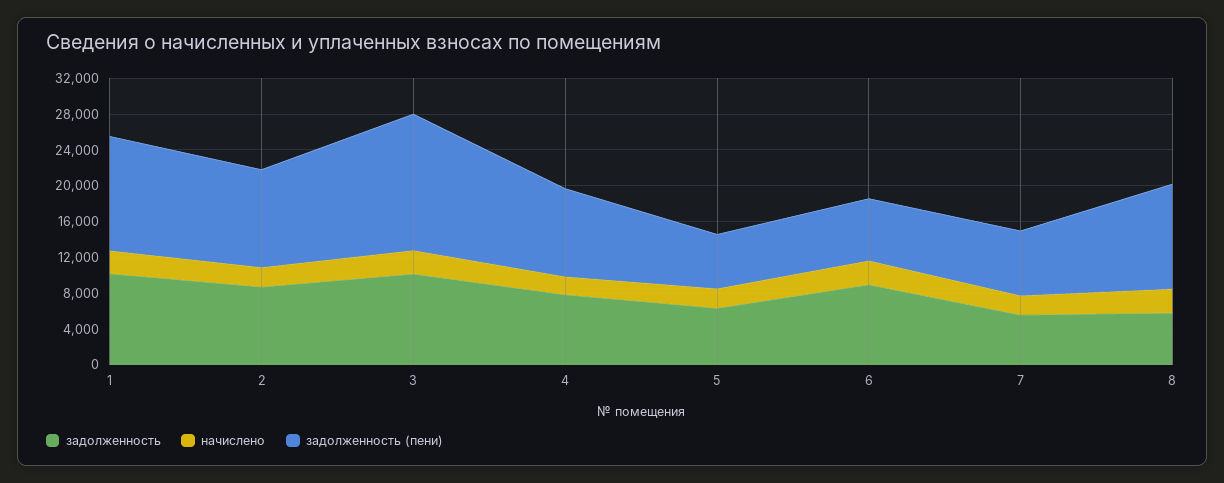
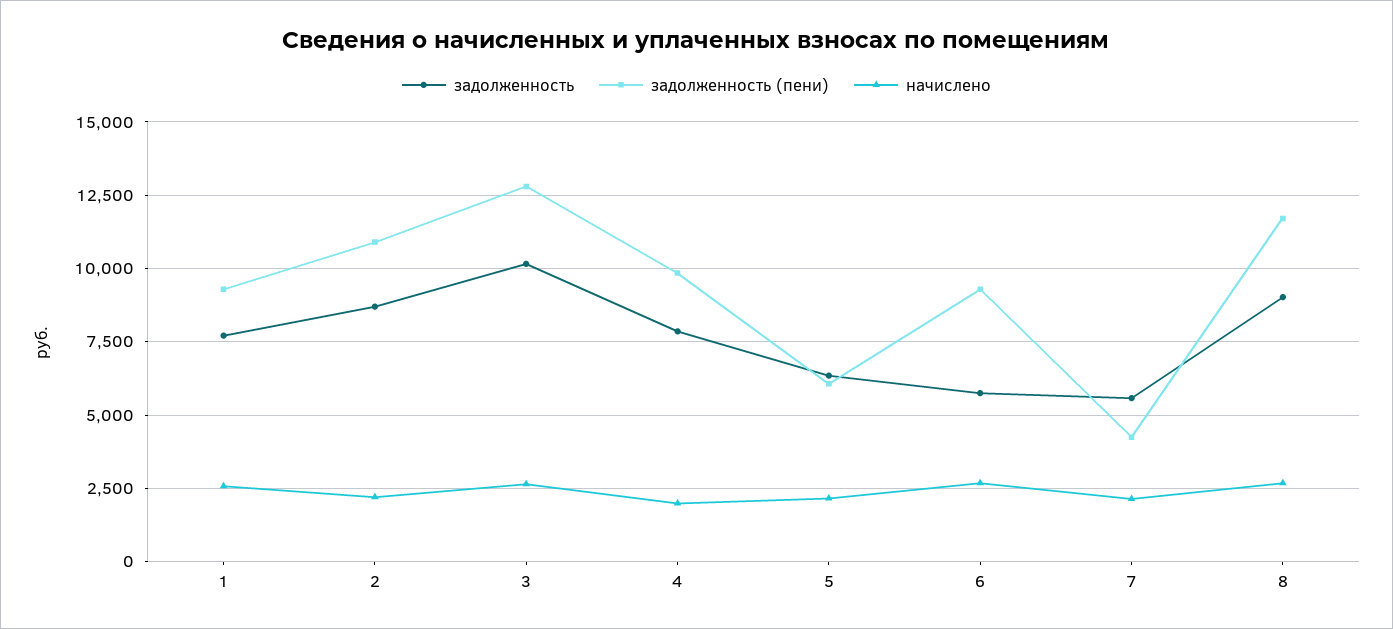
задолженность, 1: 10000 -> 7750
задолженность (пени), 1: 13000 -> 9250
задолженность (пени), 3: 15000 -> 12750
задолженность, 6: 9000 -> 5750
задолженность (пени), 6: 7000 -> 9250
задолженность (пени), 7: 7000 -> 4250
задолженность, 8: 6000 -> 9000

